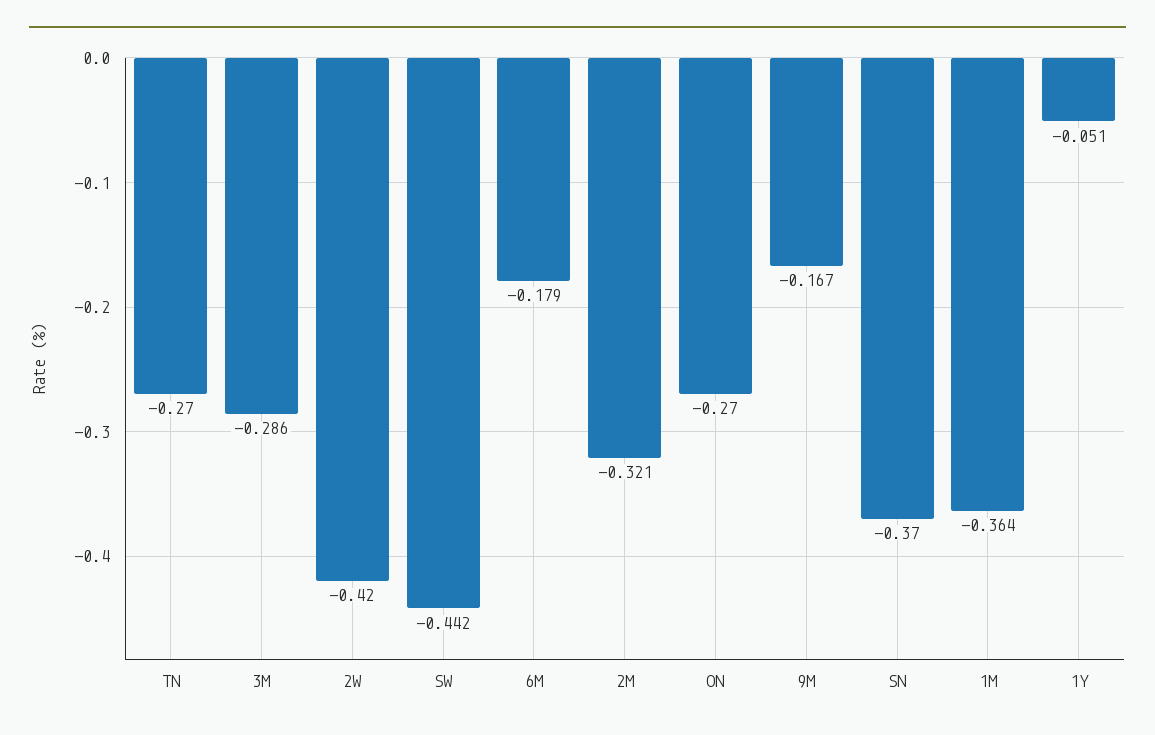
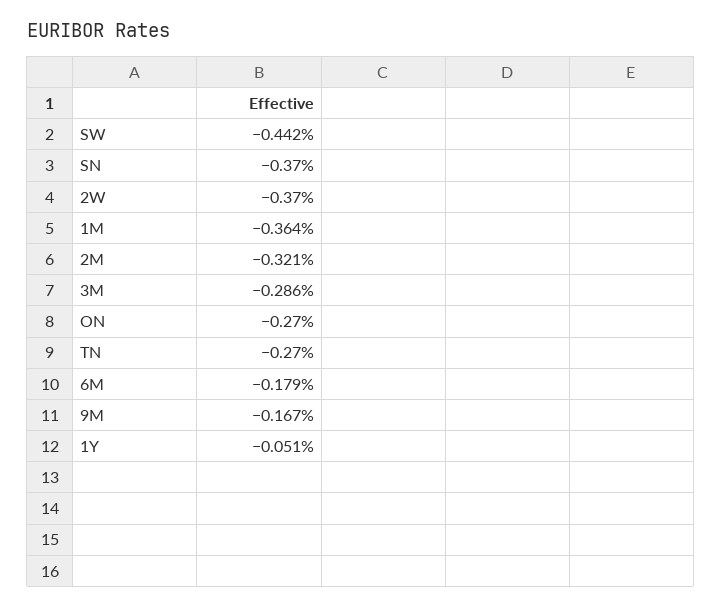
2W: -0.42 -> -0.37

